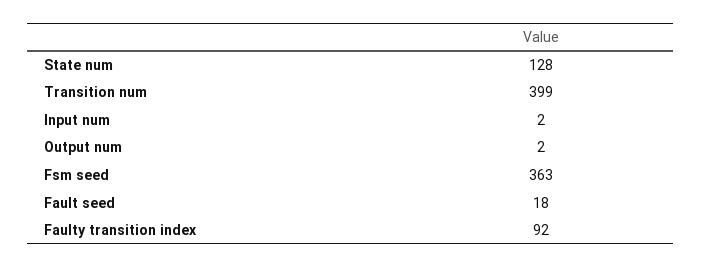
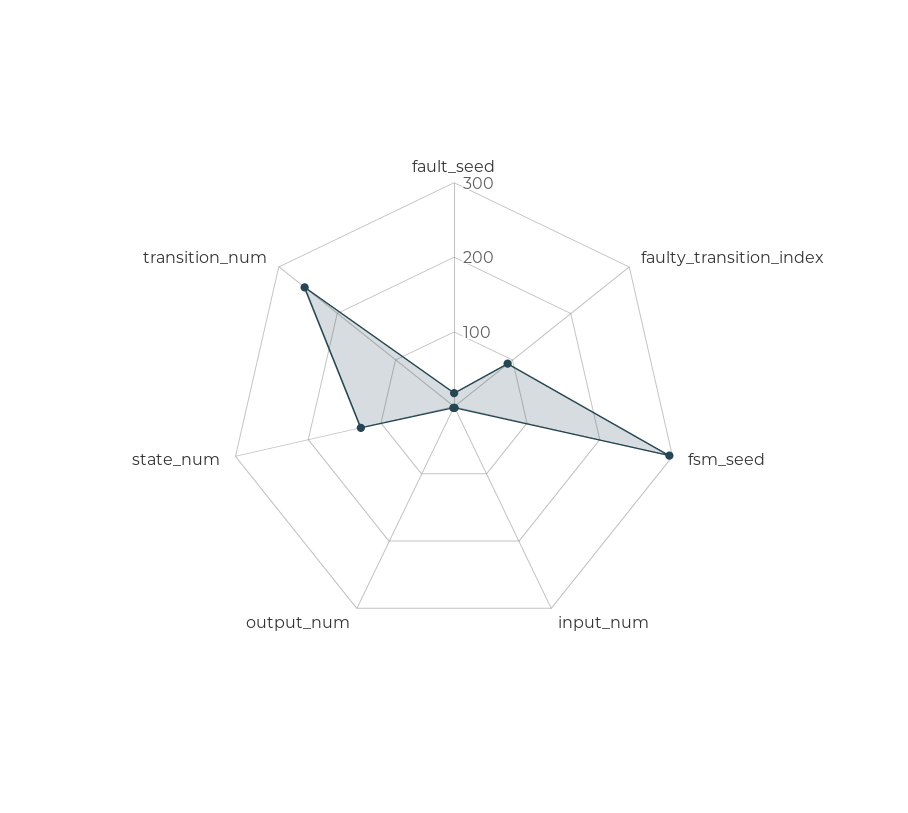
Transition num: 399 -> 260
Fsm seed: 363 -> 300

